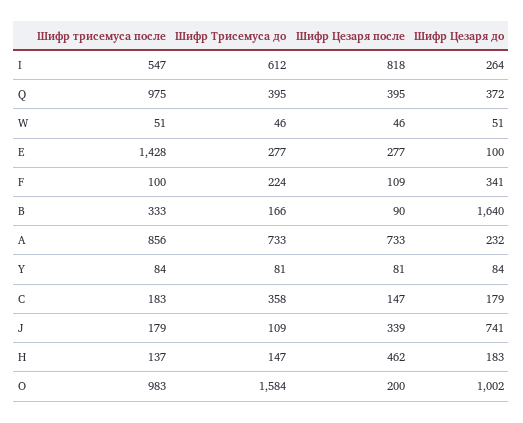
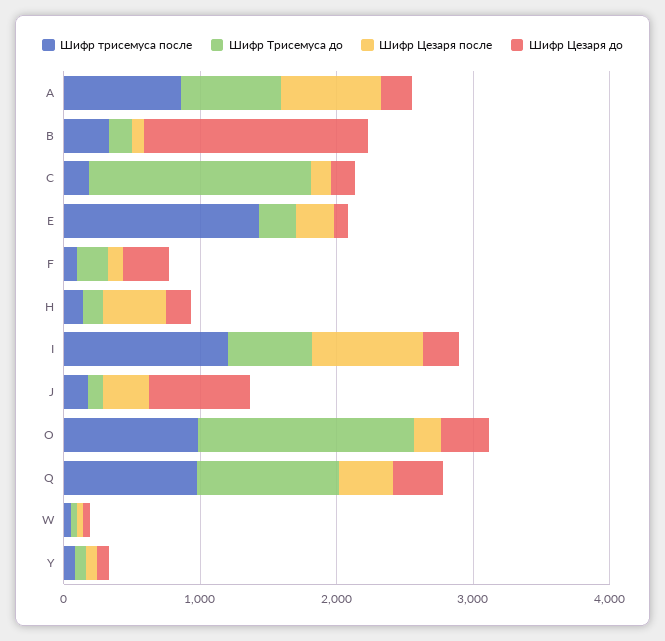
Шифр трисемуса после, I: 547 -> 1200
Шифр Трисемуса до, Q: 395 -> 1000
Шифр Трисемуса до, C: 358 -> 1600
Шифр Цезаря до, O: 1002 -> 400

